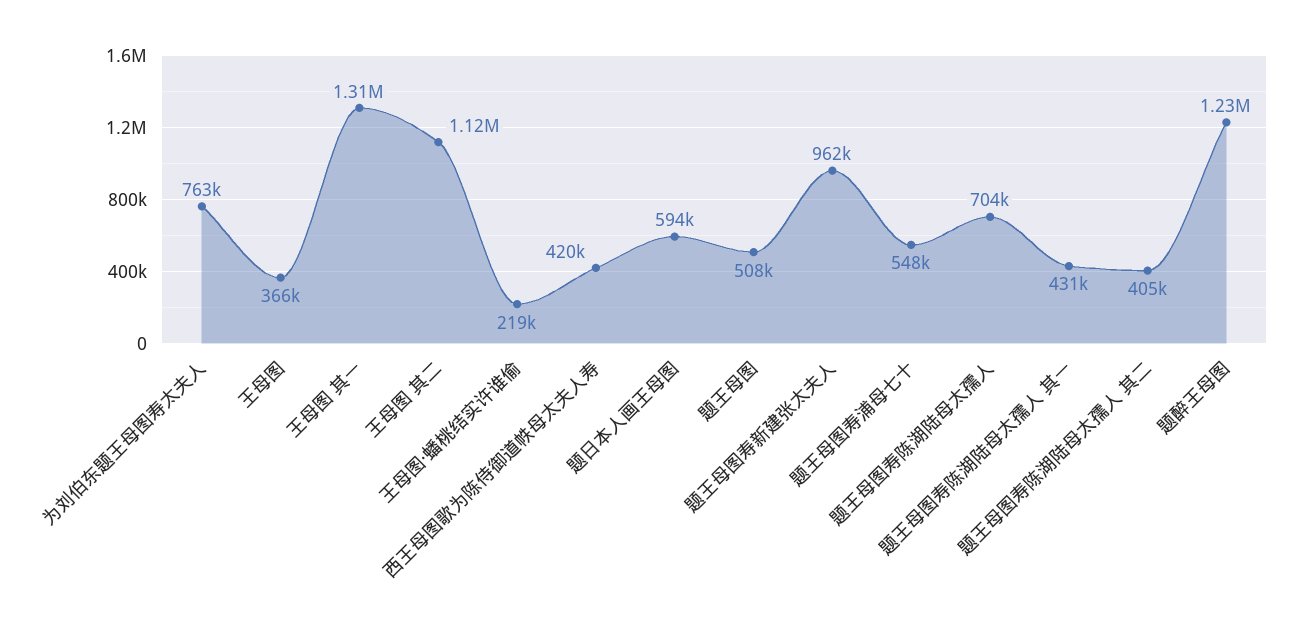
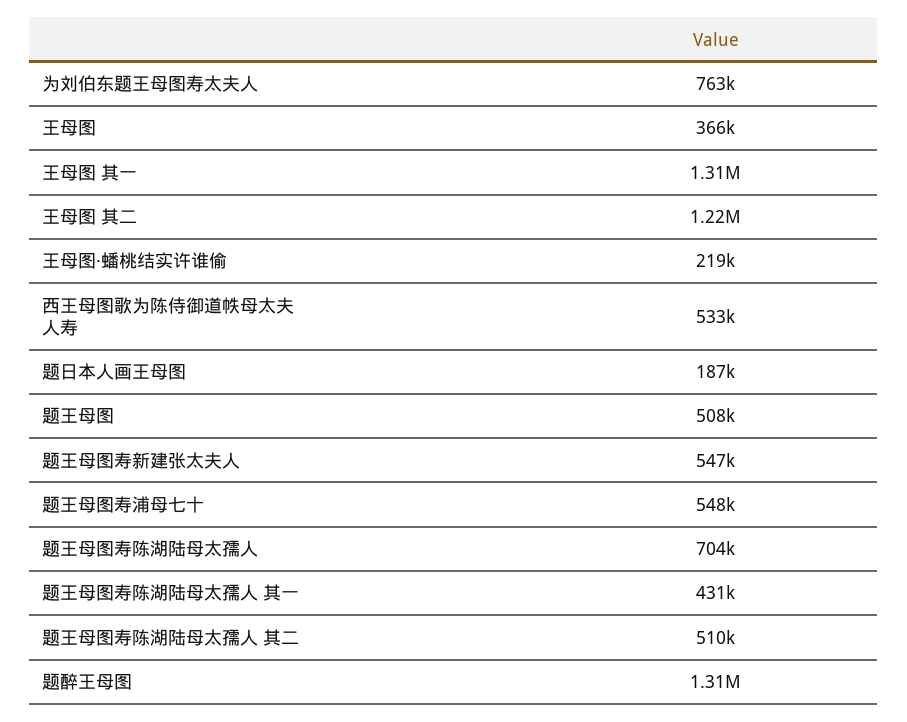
王母图 其二: 1120000 -> 1220000
西王母图歌为陈侍御道帙母太夫人寿: 420000 -> 533000
题日本人画王母图: 594000 -> 187000
题王母图寿新建张太夫人: 962000 -> 547000
题王母图寿陈湖陆母太孺人 其二: 405000 -> 510000
题醉王母图: 1230000 -> 1310000

